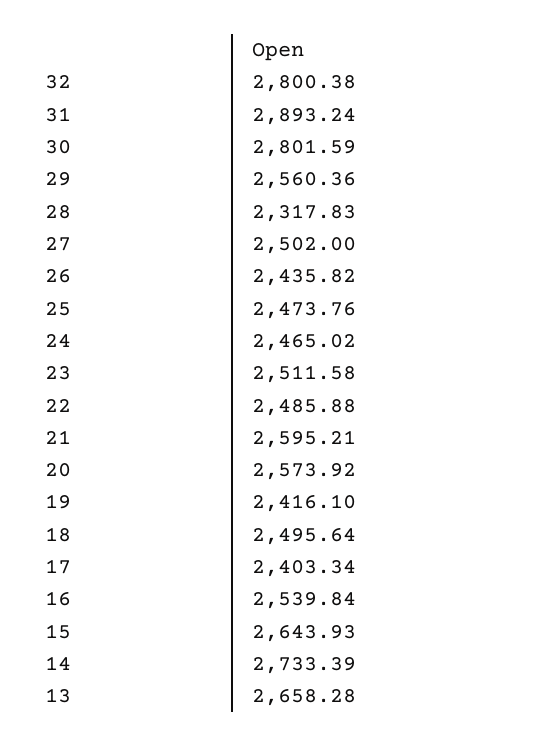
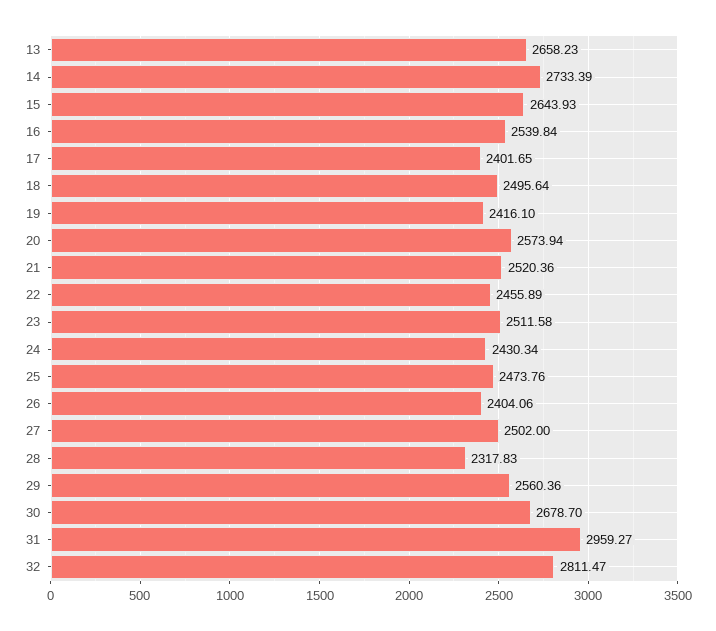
32: 2800.38 -> 2811.47
31: 2893.24 -> 2959.27
30: 2801.59 -> 2678.7
26: 2435.82 -> 2404.06
24: 2465.02 -> 2430.34
22: 2485.88 -> 2455.89
21: 2595.21 -> 2520.36
20: 2573.92 -> 2573.94
17: 2403.34 -> 2401.65
13: 2658.28 -> 2658.23

